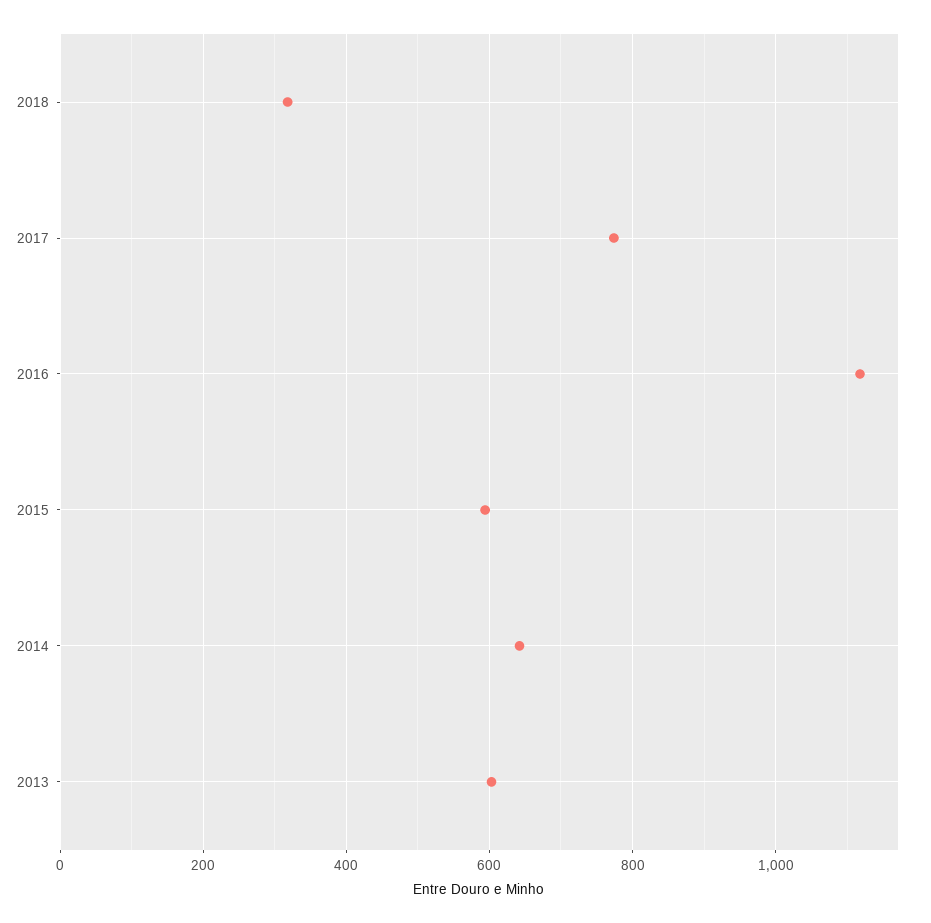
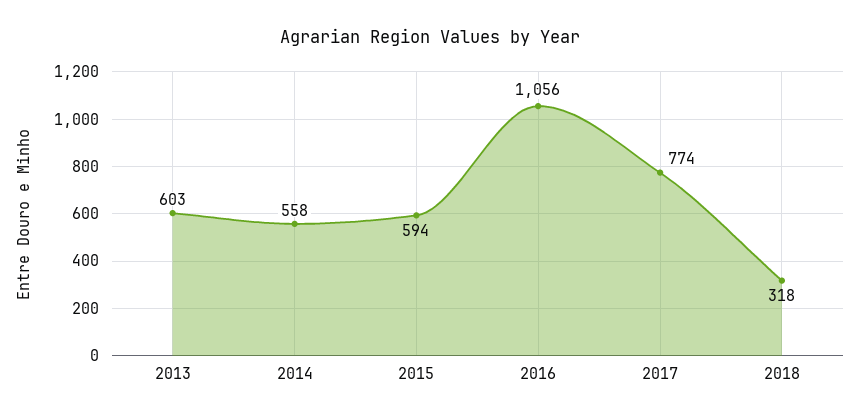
2016: 1120 -> 1056
2014: 640 -> 558

